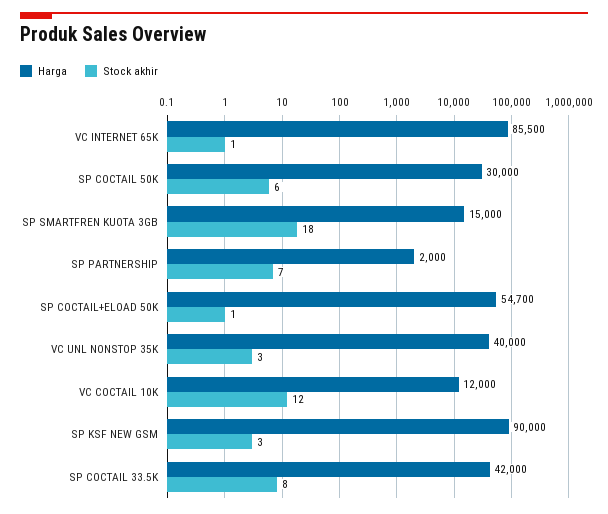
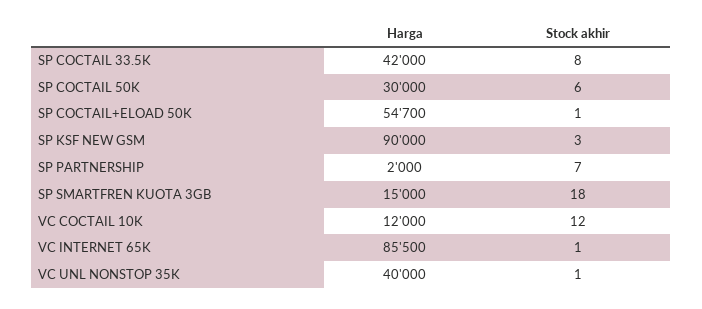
Stock akhir, VC UNL NONSTOP 35K: 3 -> 1

